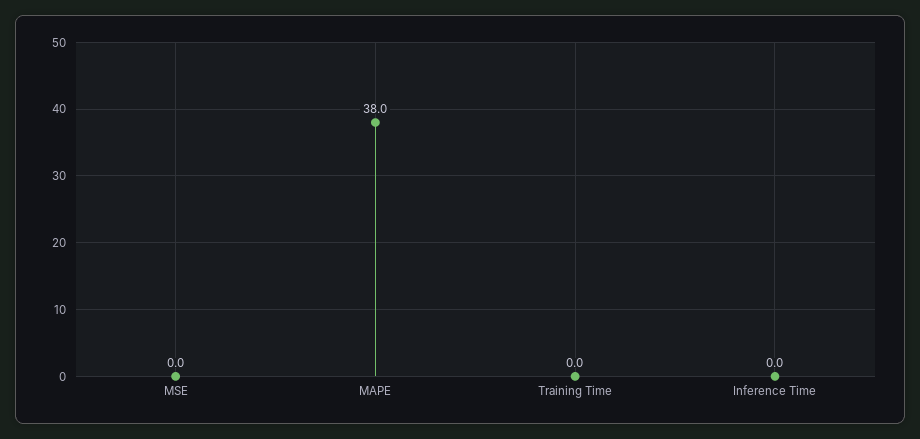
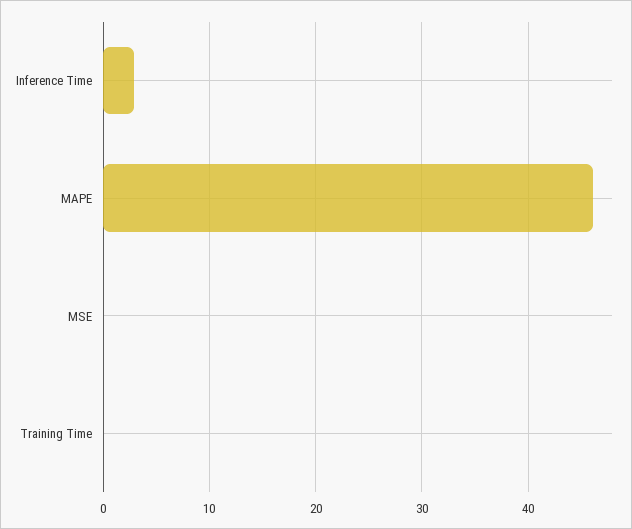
MAPE: 38 -> 46
Inference Time: 0 -> 3

